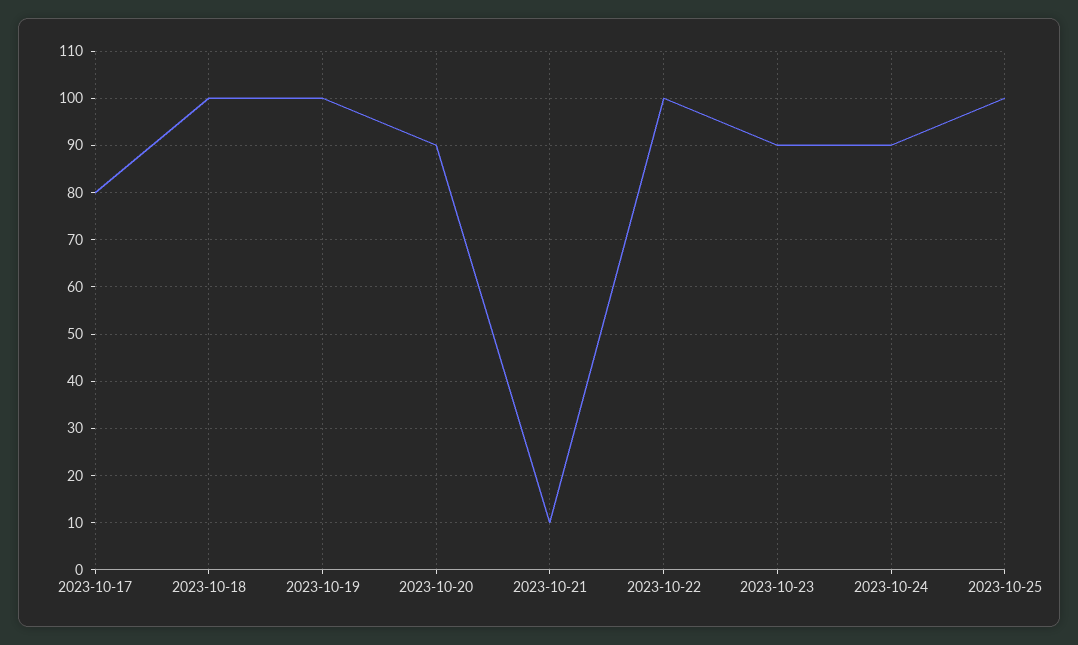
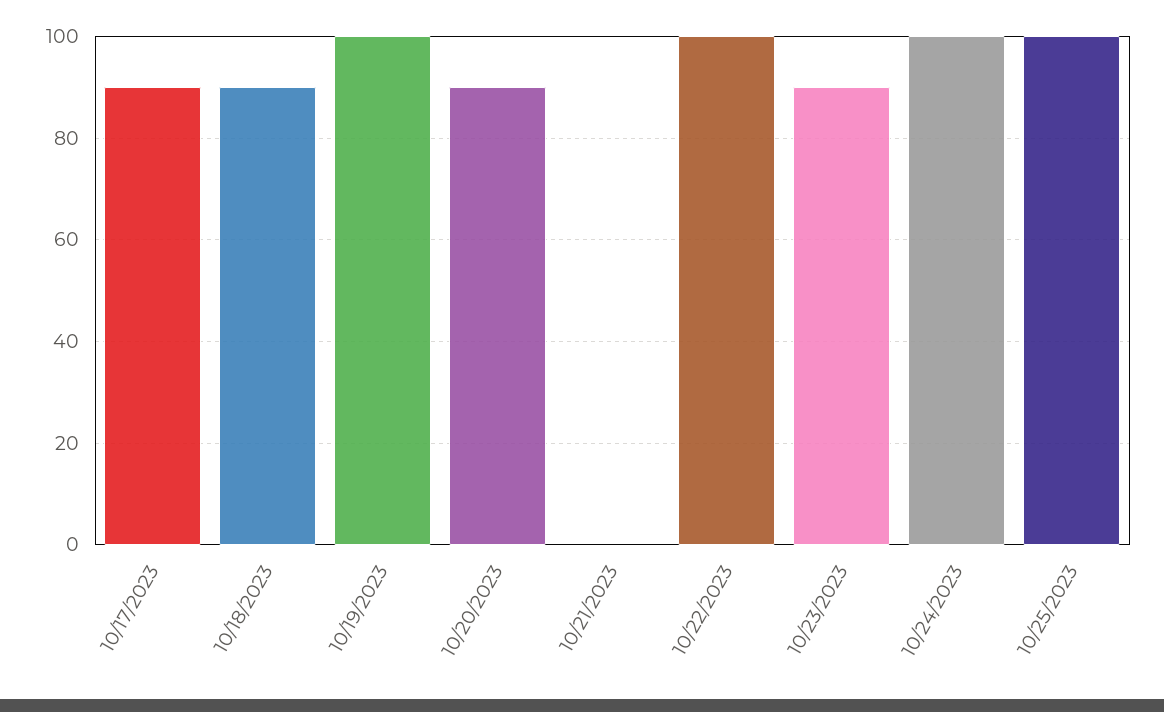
2023-10-17: 80 -> 90
2023-10-18: 100 -> 90
2023-10-21: 10 -> 0
2023-10-24: 90 -> 100

